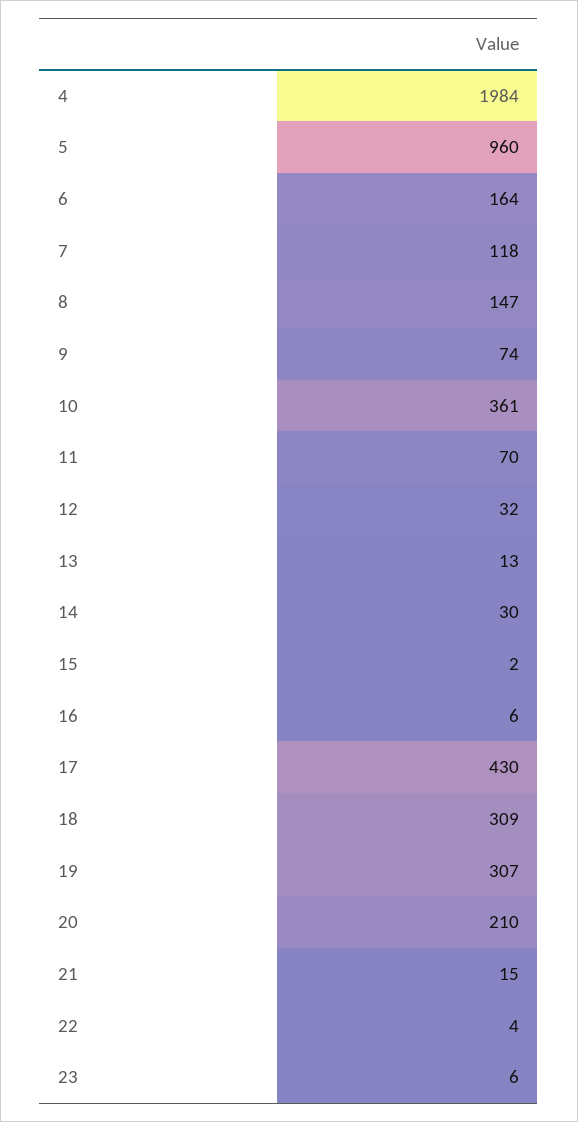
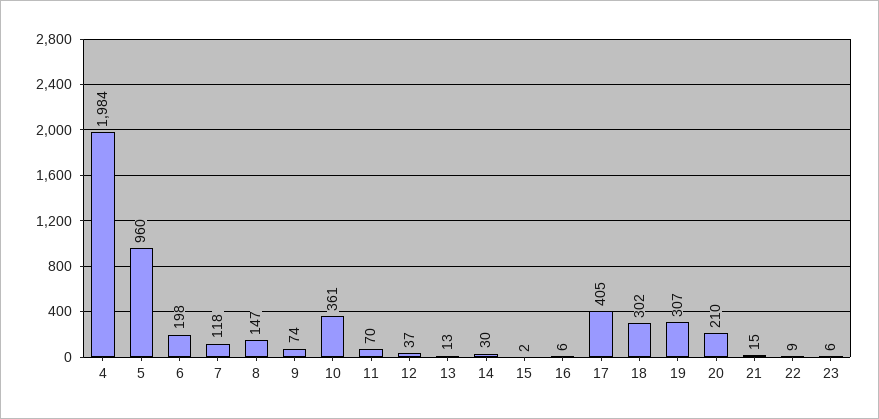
6: 164 -> 198
12: 32 -> 37
17: 430 -> 405
18: 309 -> 302
22: 4 -> 9

